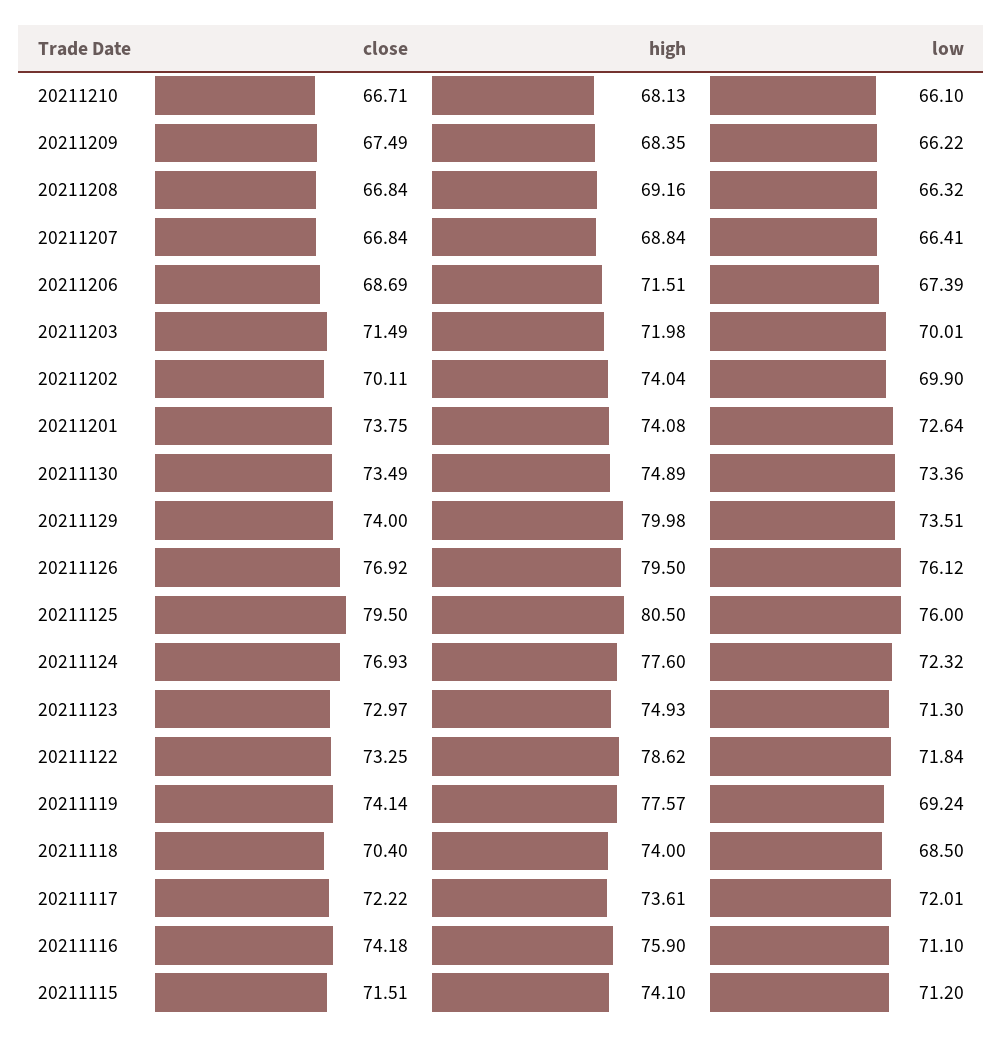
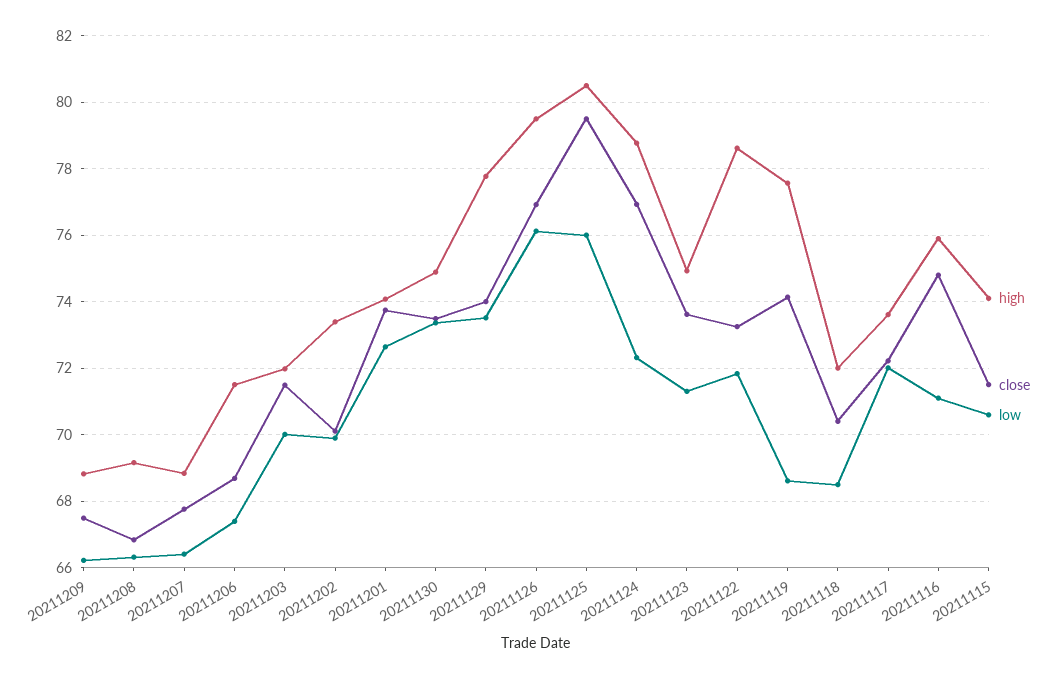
close, 20211210: 66.71 -> none
high, 20211210: 68.13 -> none
low, 20211210: 66.1 -> none
high, 20211209: 68.35 -> 68.8
close, 20211207: 66.84 -> 67.8
high, 20211202: 74.04 -> 73.4
high, 20211129: 79.98 -> 77.8
high, 20211124: 77.6 -> 78.8
close, 20211123: 72.97 -> 73.6
low, 20211119: 69.24 -> 68.6
high, 20211118: 74 -> 72
close, 20211116: 74.18 -> 74.8
low, 20211115: 71.2 -> 70.6

